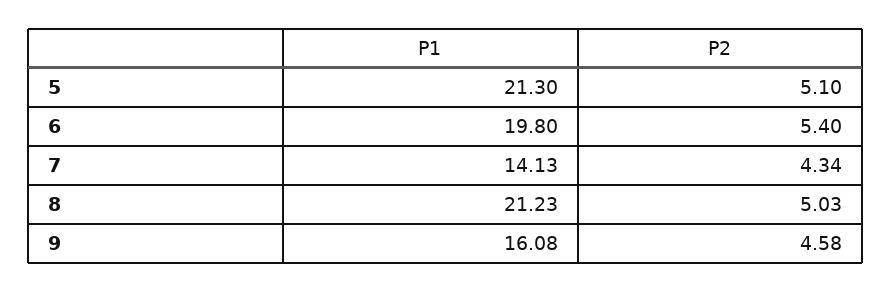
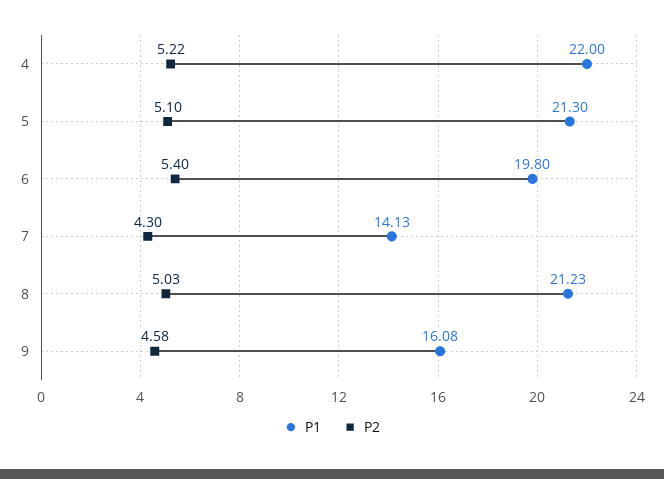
P2, 7: 4.34 -> 4.3
P1, 4: none -> 22
P2, 4: none -> 5.22

